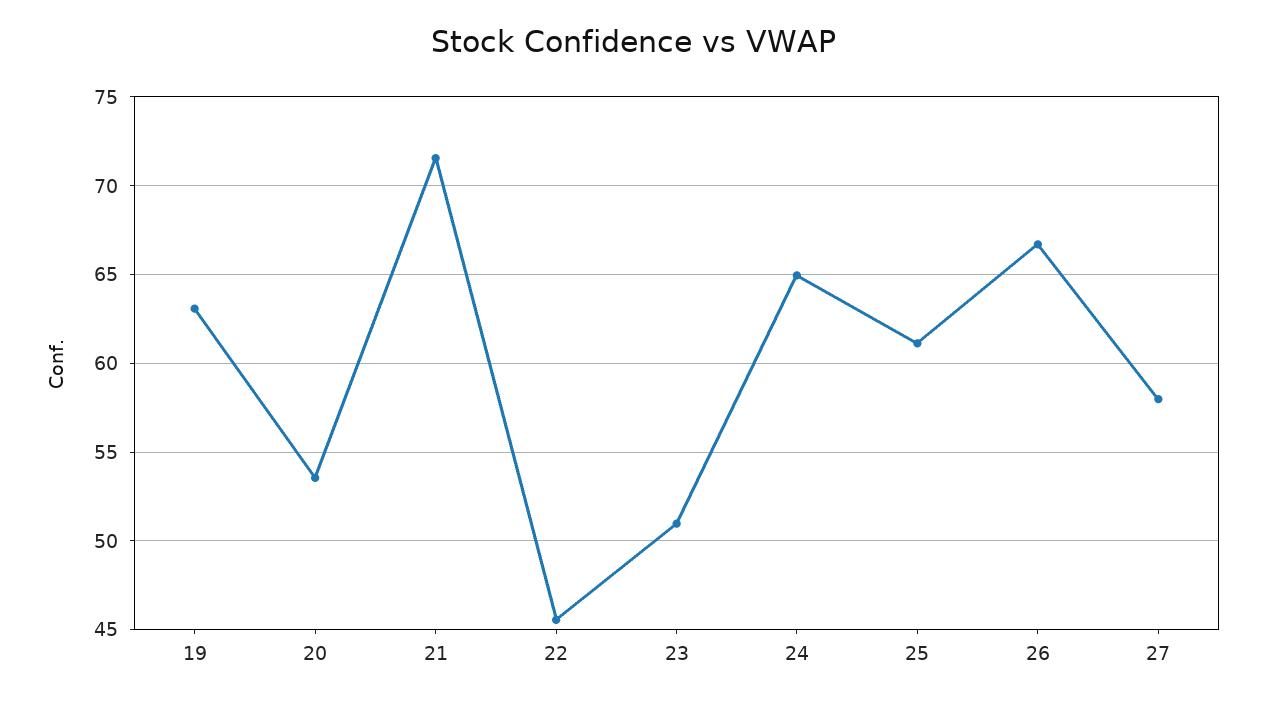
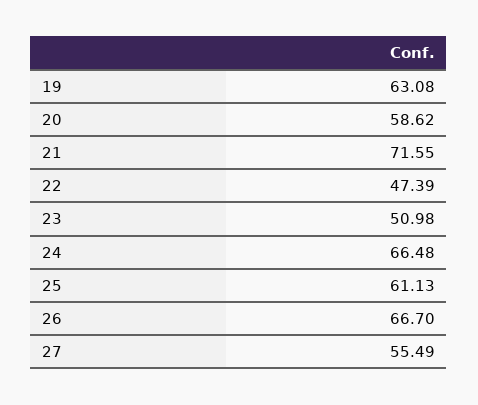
20: 53.5 -> 58.62
22: 45.5 -> 47.39
24: 65 -> 66.48
27: 58 -> 55.49

